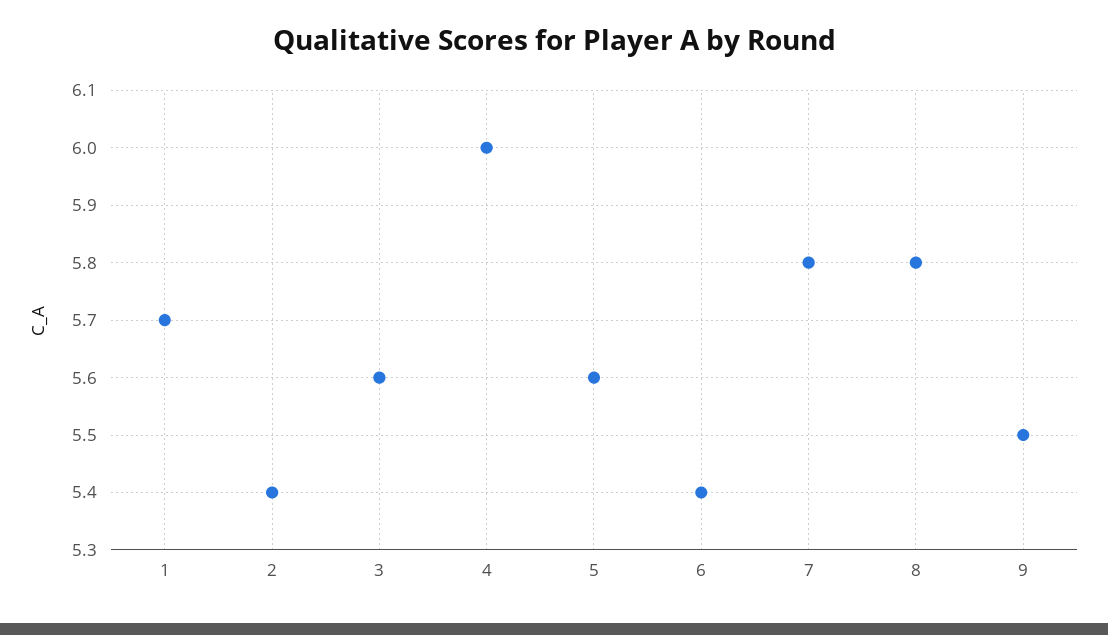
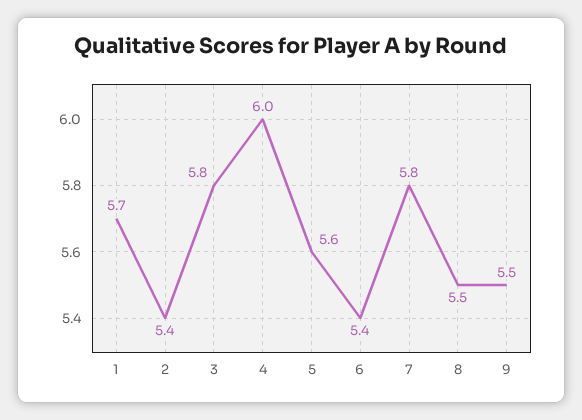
3: 5.6 -> 5.8
8: 5.8 -> 5.5

